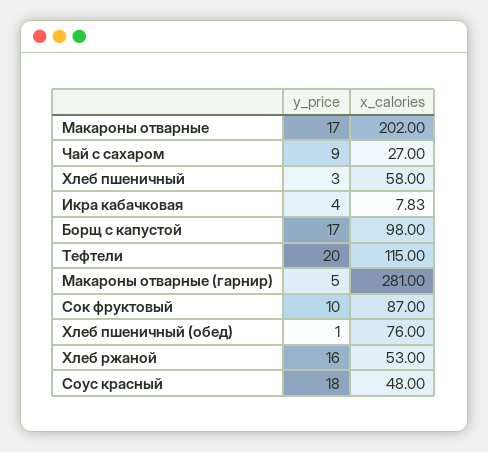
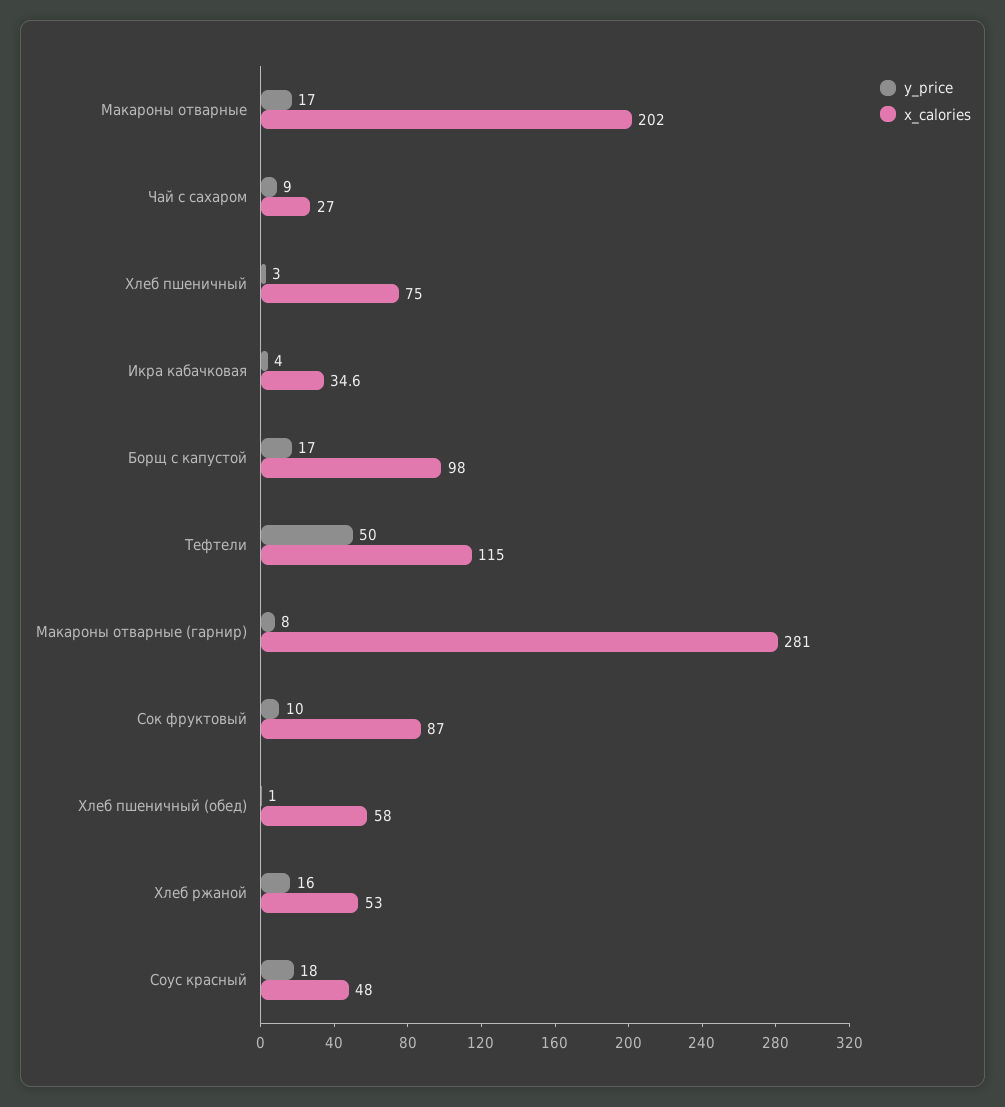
x_calories, Хлеб пшеничный: 58 -> 75
x_calories, Икра кабачковая: 7.83 -> 34.6
y_price, Тефтели: 20 -> 50
y_price, Макароны отварные (гарнир): 5 -> 8
x_calories, Хлеб пшеничный (обед): 76 -> 58

